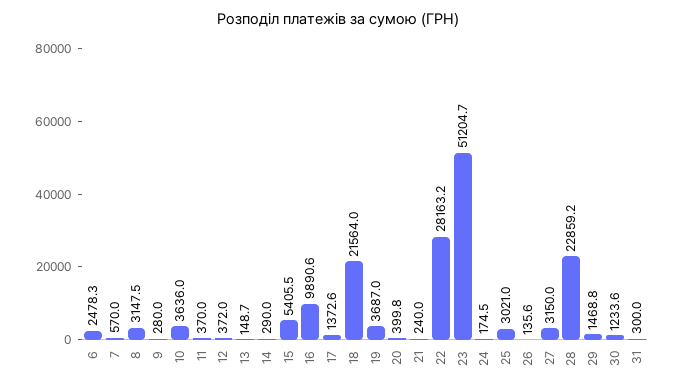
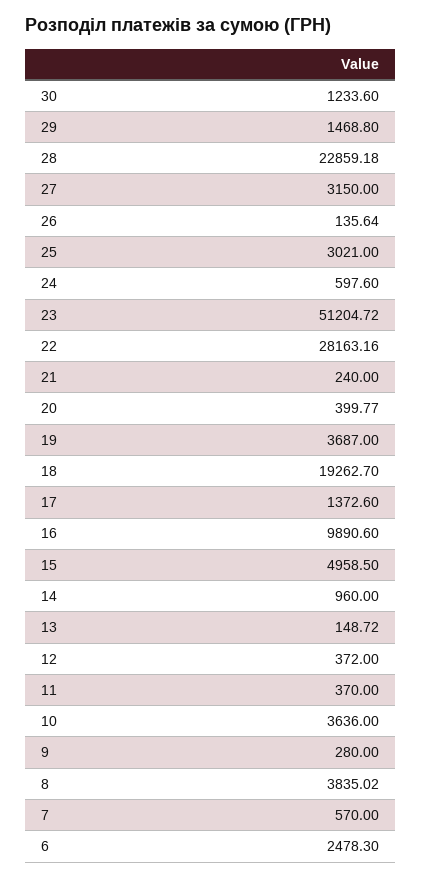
8: 3147.5 -> 3835.02
14: 290 -> 960
15: 5405.5 -> 4958.5
18: 21564 -> 19262.7
24: 174.5 -> 597.6
31: 300 -> none

